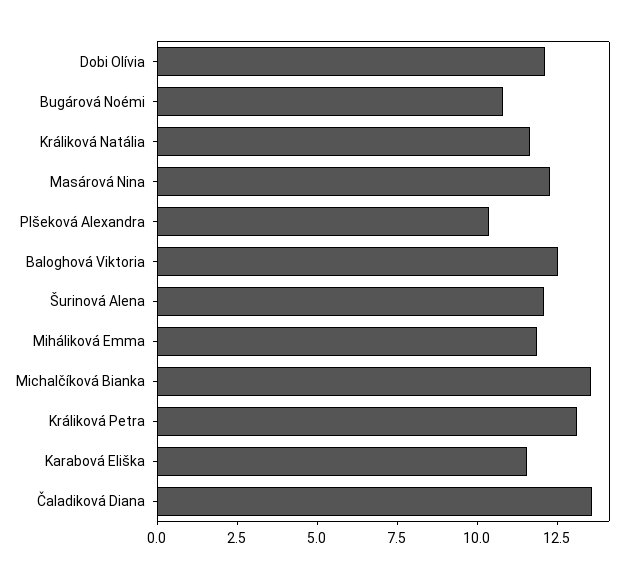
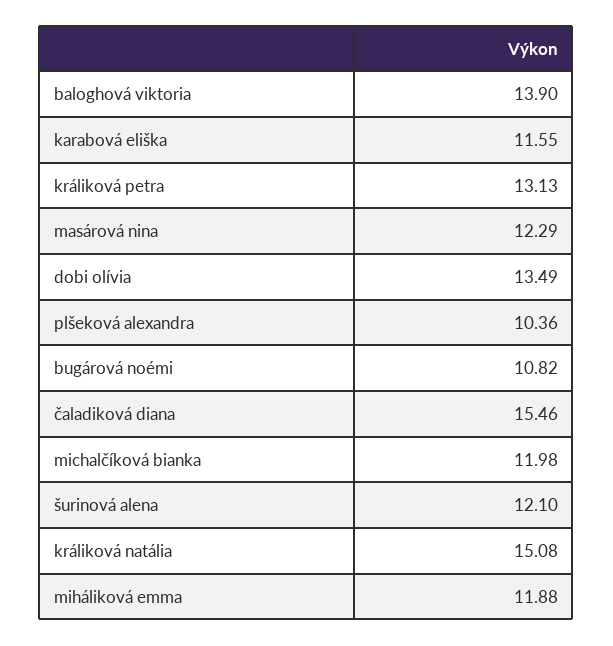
Dobi Olívia: 12 -> 13.49
Králiková Natália: 11.5 -> 15.08
Baloghová Viktoria: 12.5 -> 13.9
Michalčíková Bianka: 13.5 -> 11.98
Čaladiková Diana: 13.5 -> 15.46

